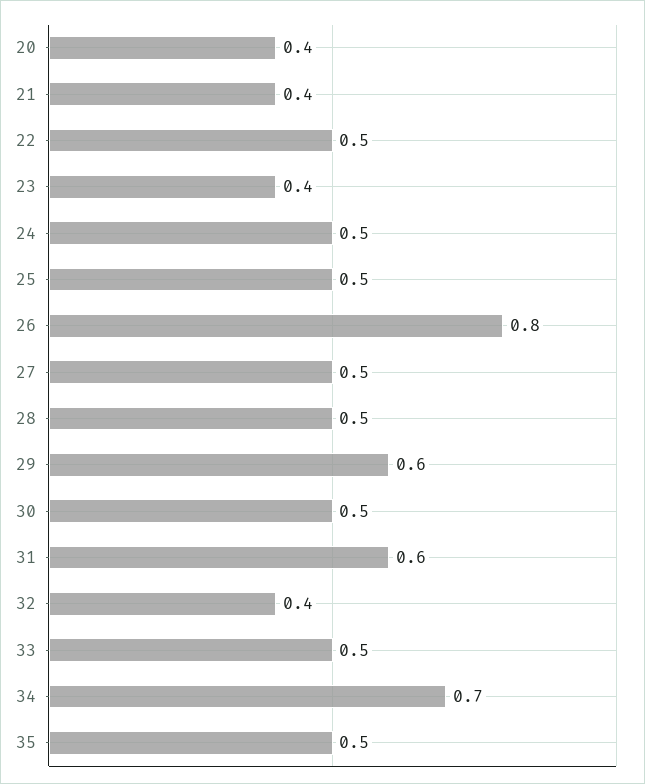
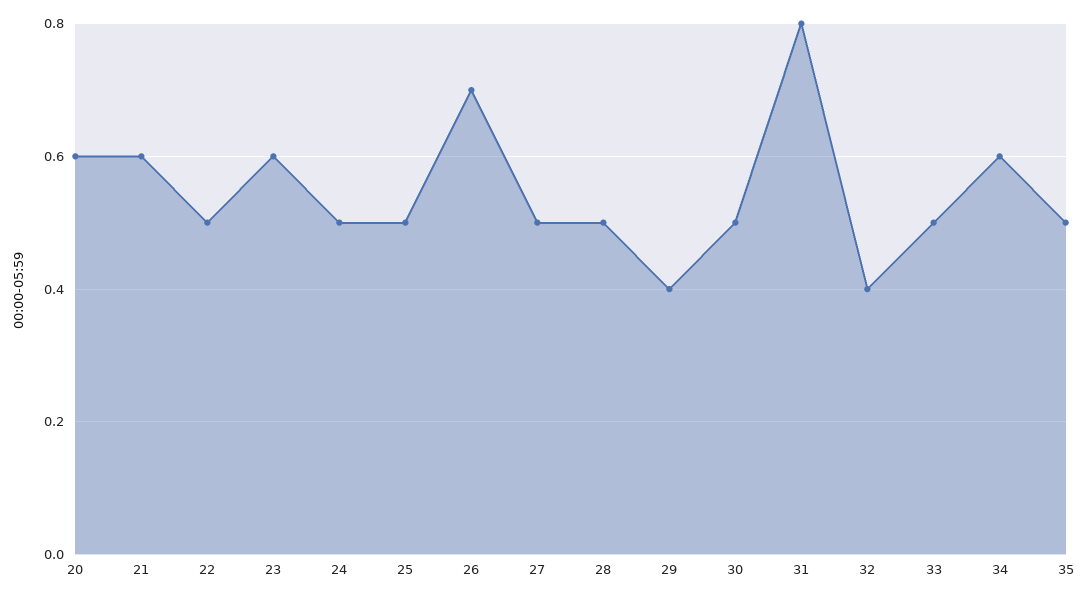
20: 0.4 -> 0.6
21: 0.4 -> 0.6
23: 0.4 -> 0.6
26: 0.8 -> 0.7
29: 0.6 -> 0.4
31: 0.6 -> 0.8
34: 0.7 -> 0.6

